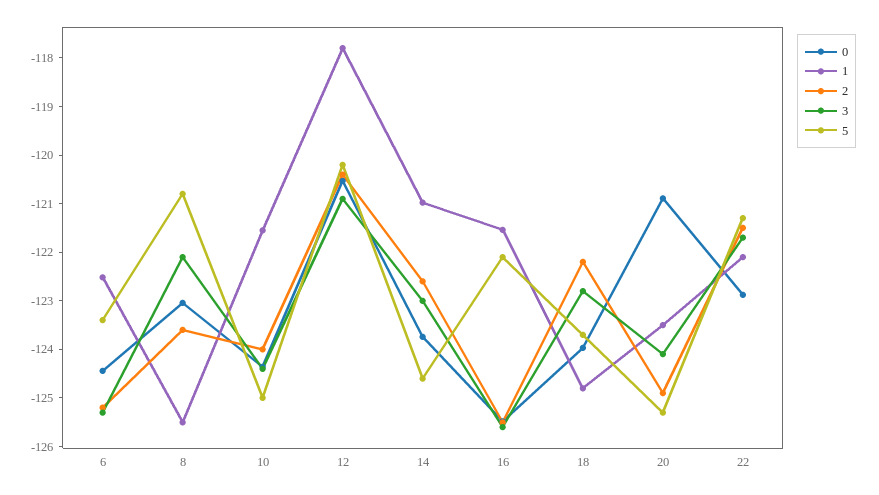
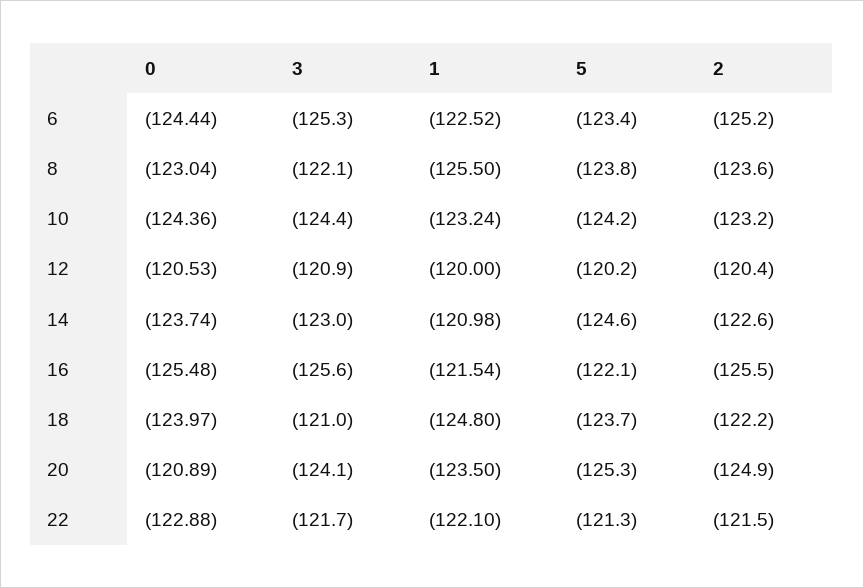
5, 8: -120.8 -> -123.8
1, 10: -121.6 -> -123.24
2, 10: -124 -> -123.2
5, 10: -125 -> -124.2
1, 12: -117.8 -> -120
3, 18: -122.8 -> -121

